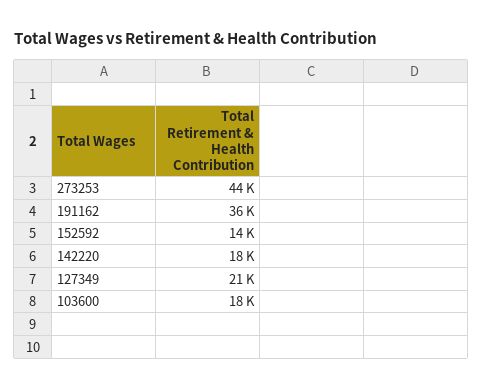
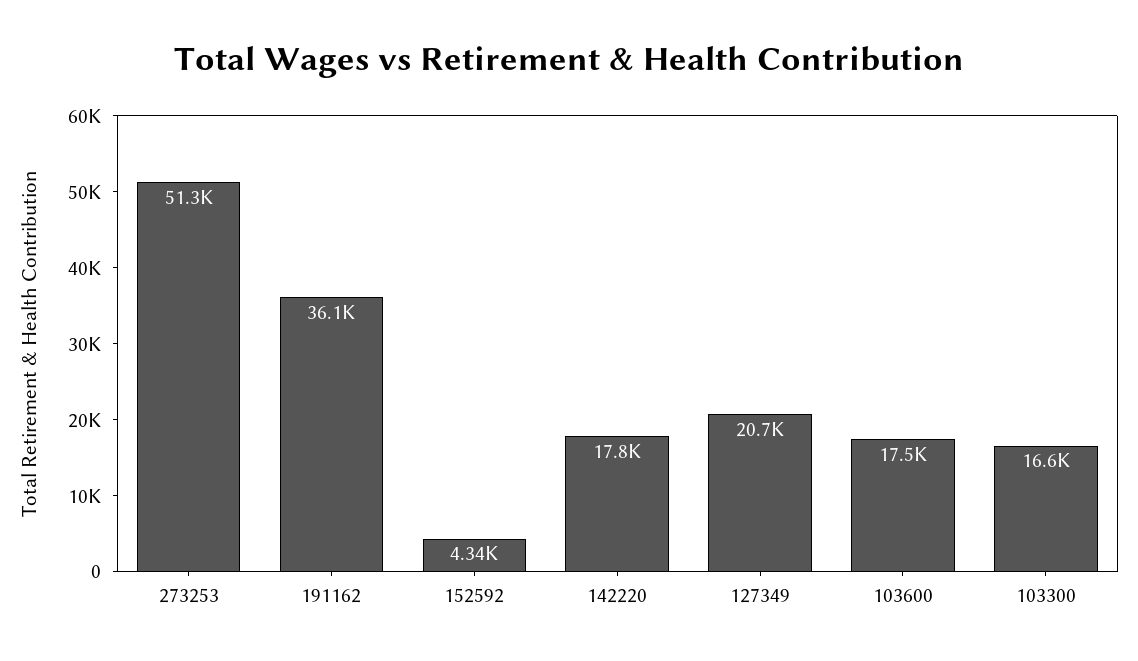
273253: 44000 -> 51300
152592: 14000 -> 4340
103300: none -> 16600

